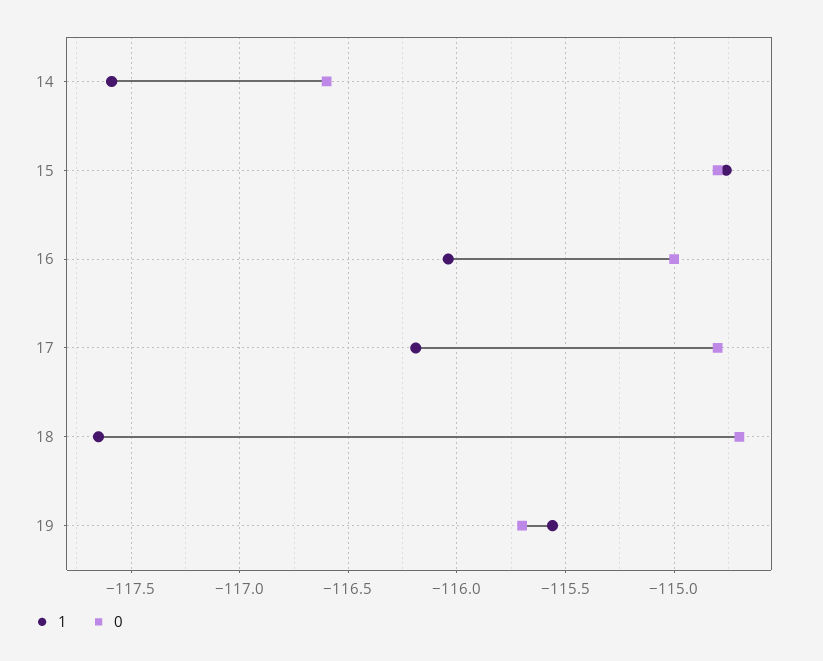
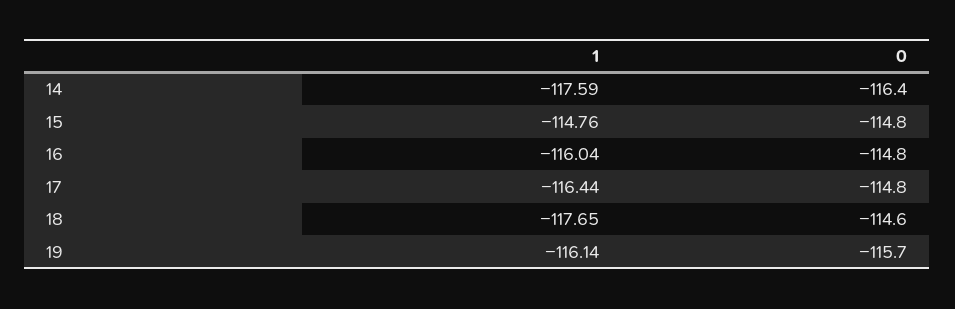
0, 14: -116.6 -> -116.4
0, 16: -115 -> -114.8
1, 17: -116.2 -> -116.44
0, 18: -114.7 -> -114.6
1, 19: -115.55 -> -116.14

